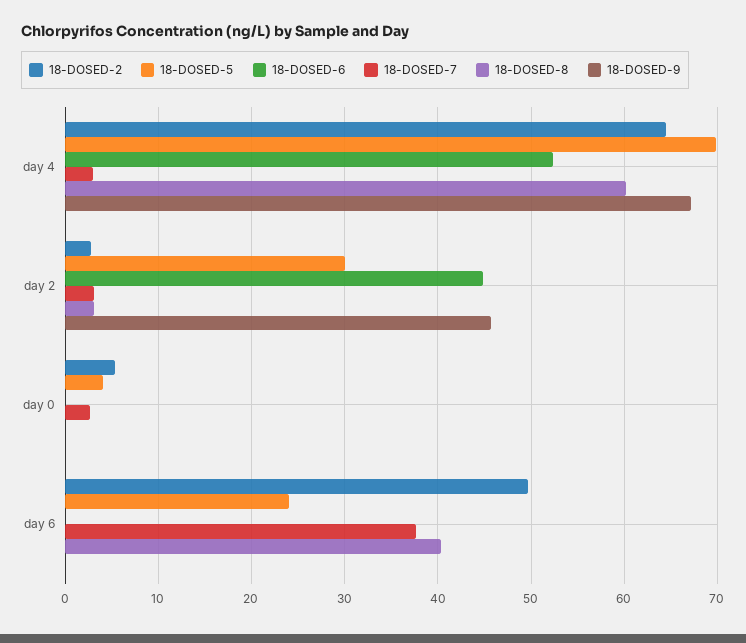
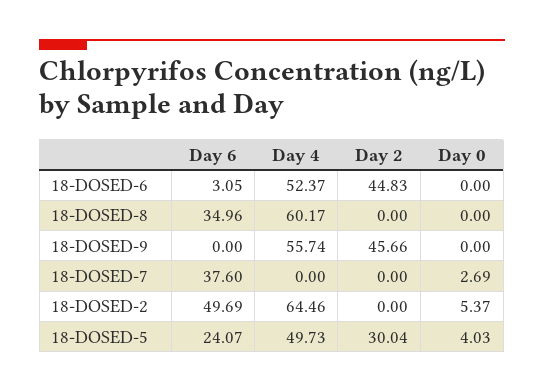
18-DOSED-5, day 4: 70 -> 49.73
18-DOSED-7, day 4: 3 -> 0
18-DOSED-9, day 4: 67 -> 55.74
18-DOSED-2, day 2: 3 -> 0
18-DOSED-7, day 2: 3 -> 0
18-DOSED-8, day 2: 3 -> 0
18-DOSED-6, day 6: 0 -> 3.05
18-DOSED-8, day 6: 40 -> 34.96

